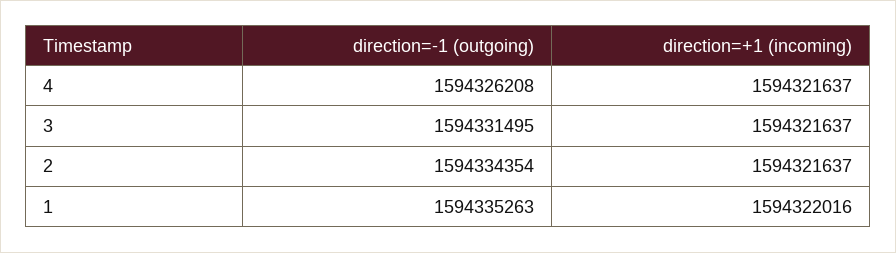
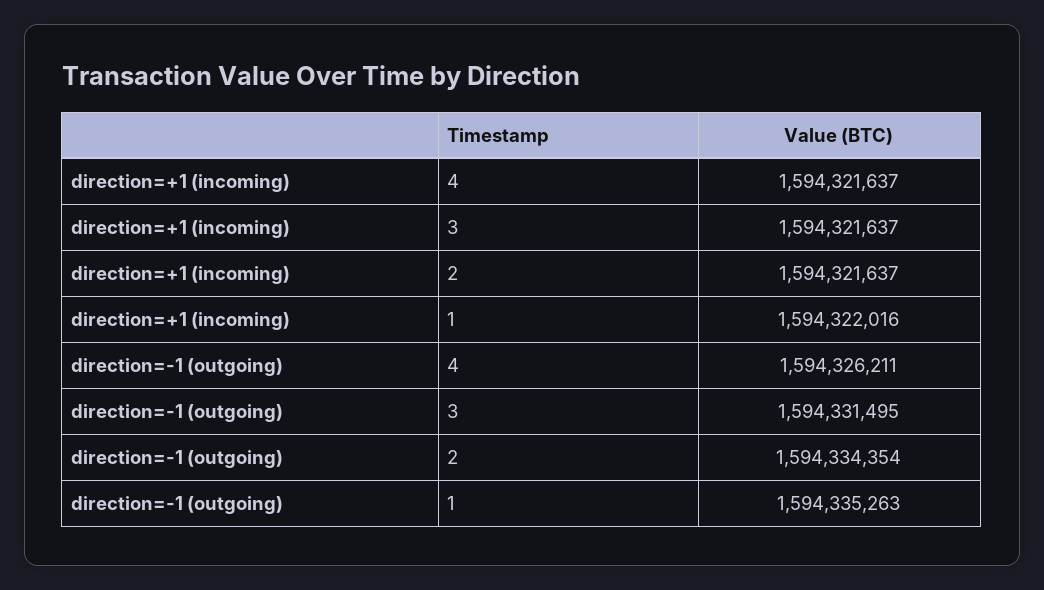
direction=-1 (outgoing), 4: 1594326208 -> 1594326211

